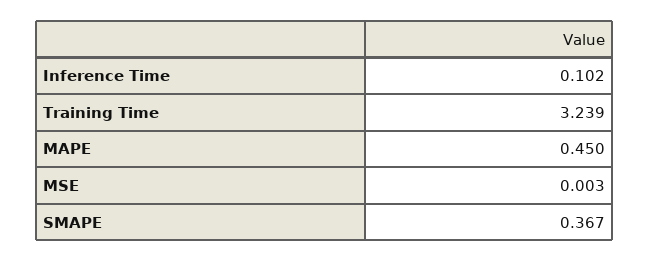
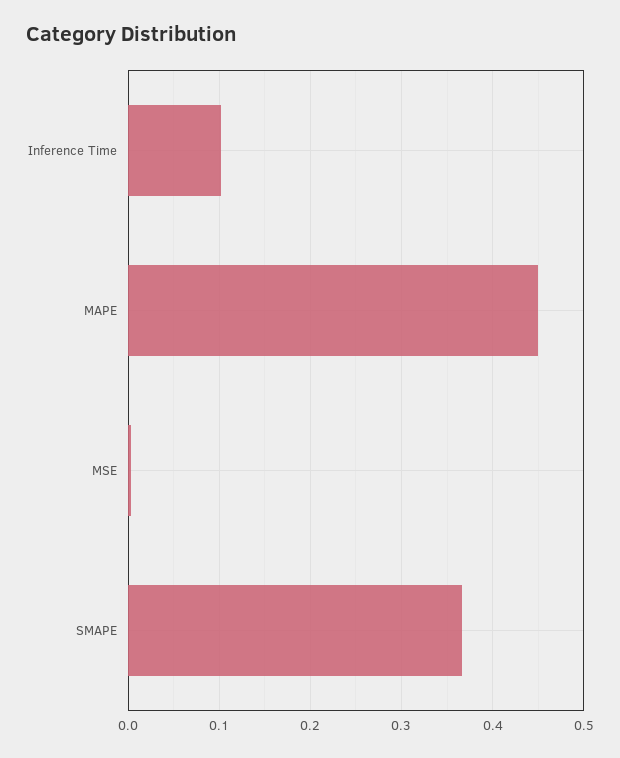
Training Time: 3.239 -> none

